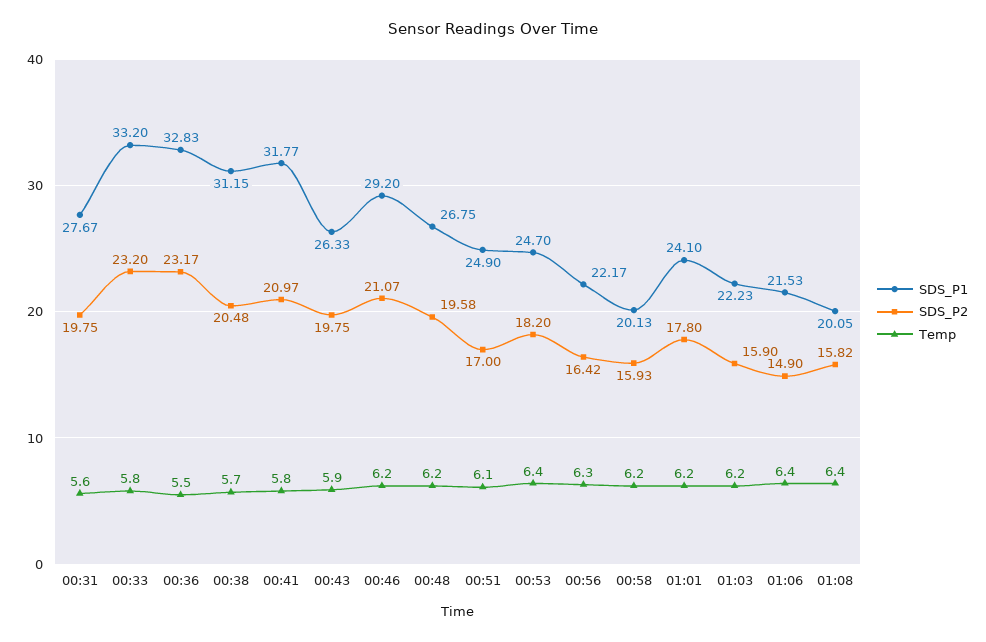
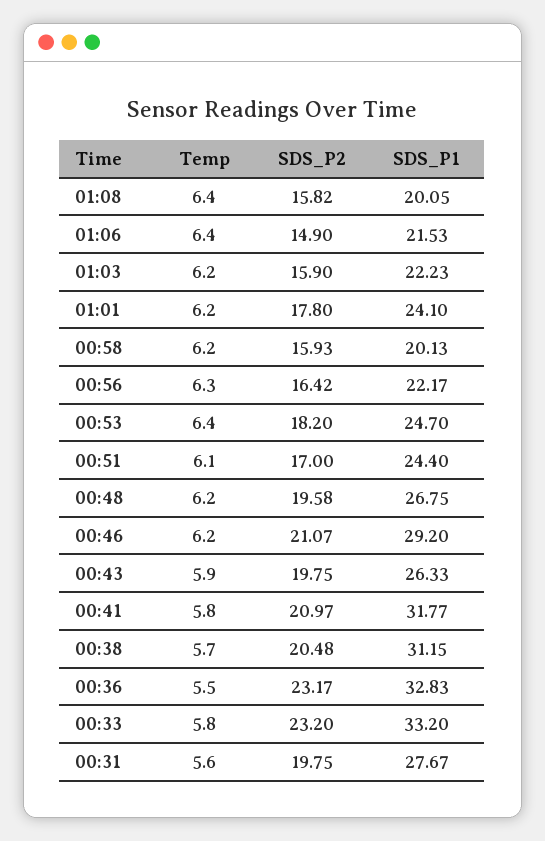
SDS_P1, 00:51: 24.9 -> 24.4

